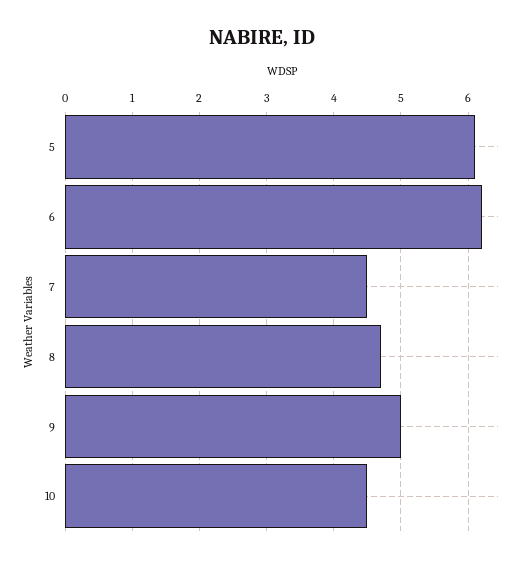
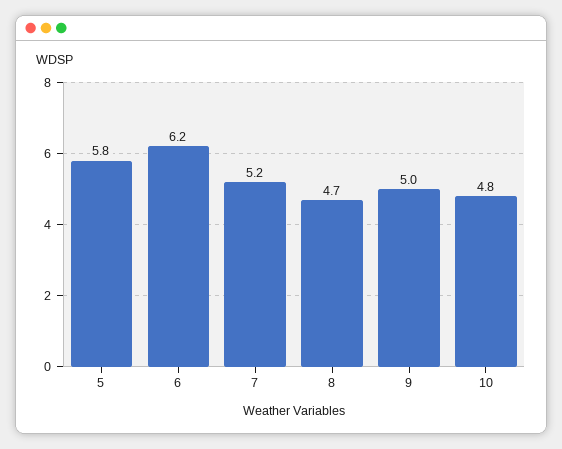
5: 6.1 -> 5.8
7: 4.5 -> 5.2
10: 4.5 -> 4.8

